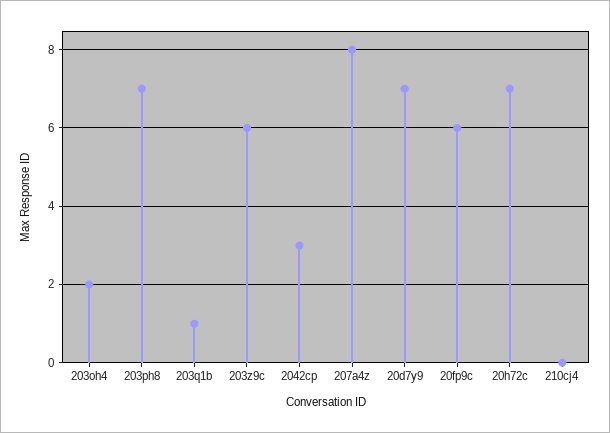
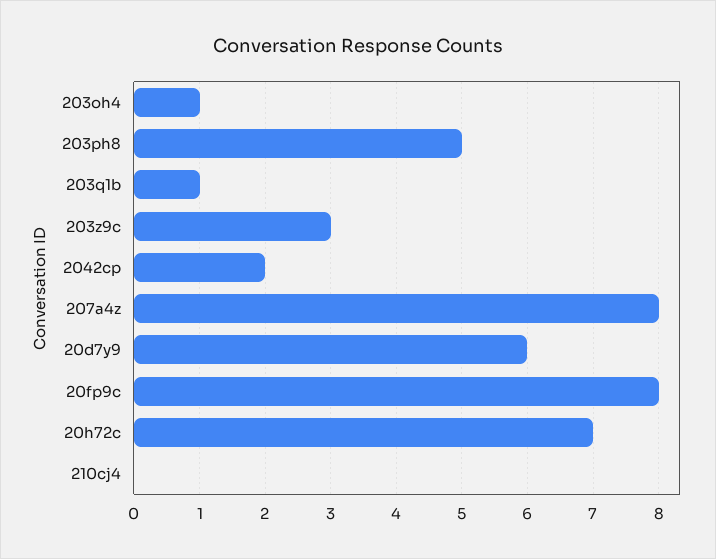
203oh4: 2 -> 1
203ph8: 7 -> 5
203z9c: 6 -> 3
2042cp: 3 -> 2
20d7y9: 7 -> 6
20fp9c: 6 -> 8

